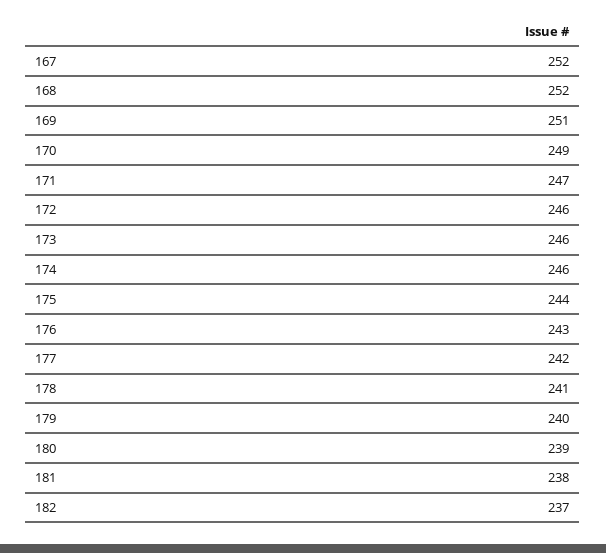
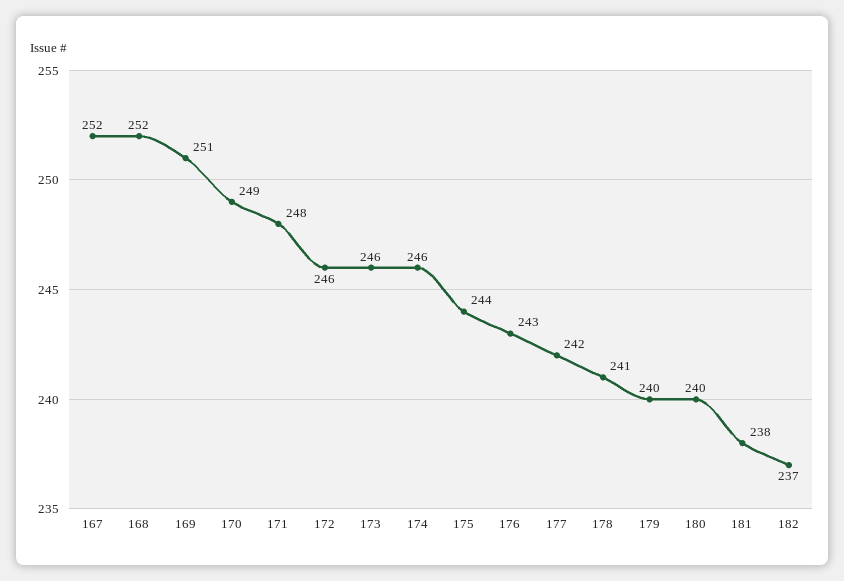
171: 247 -> 248
180: 239 -> 240

